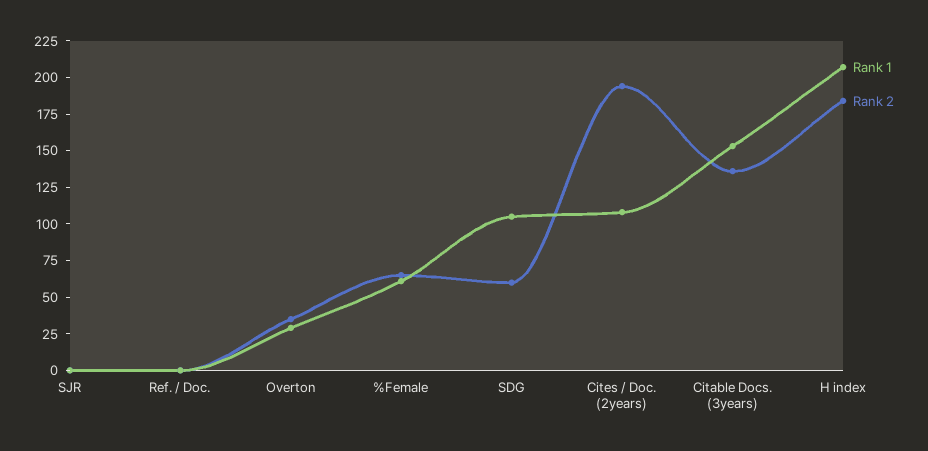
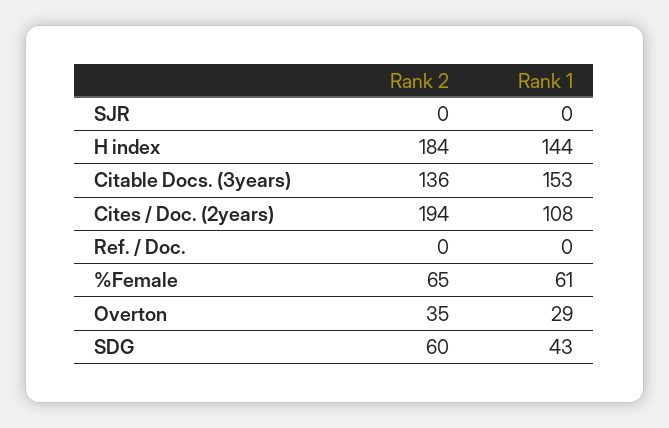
Rank 1, SDG: 100 -> 43
Rank 1, H index: 200 -> 144

